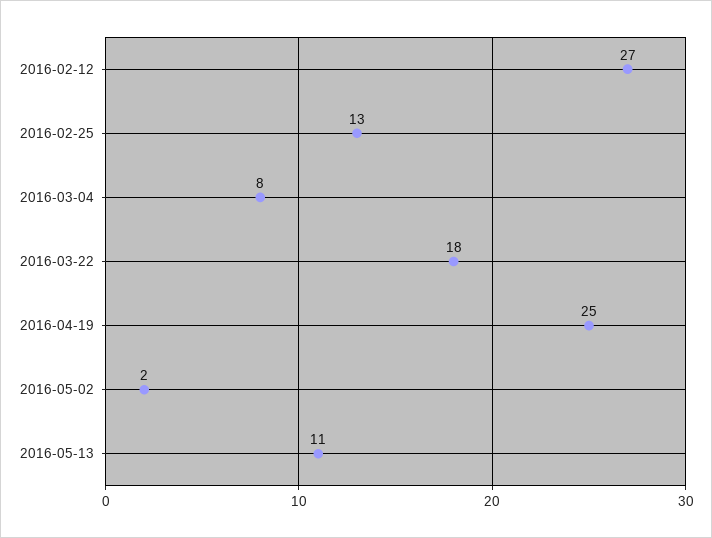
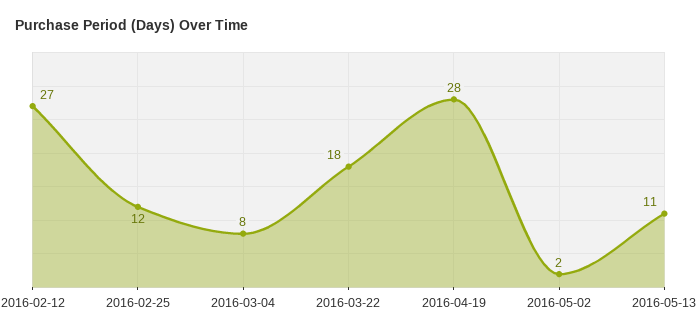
2016-02-25: 13 -> 12
2016-04-19: 25 -> 28

